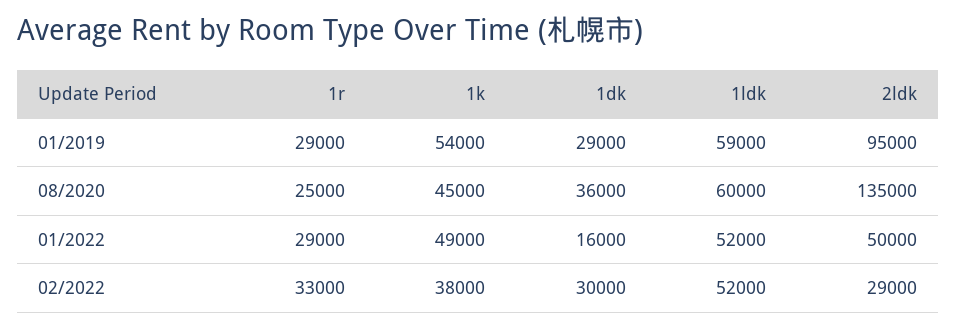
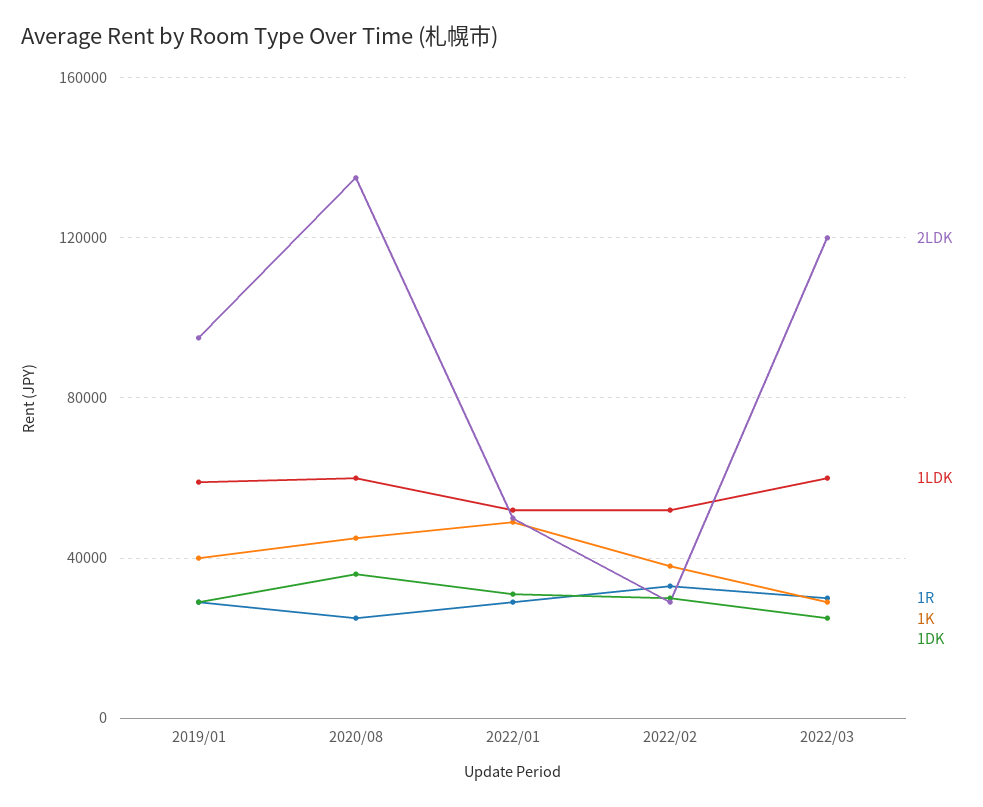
1k, 01/2019: 54000 -> 40000
1dk, 01/2022: 16000 -> 30000
2ldk, 2022/03: none -> 120000
1ldk, 2022/03: none -> 60000
1r, 2022/03: none -> 30000
1k, 2022/03: none -> 30000
1dk, 2022/03: none -> 25000

